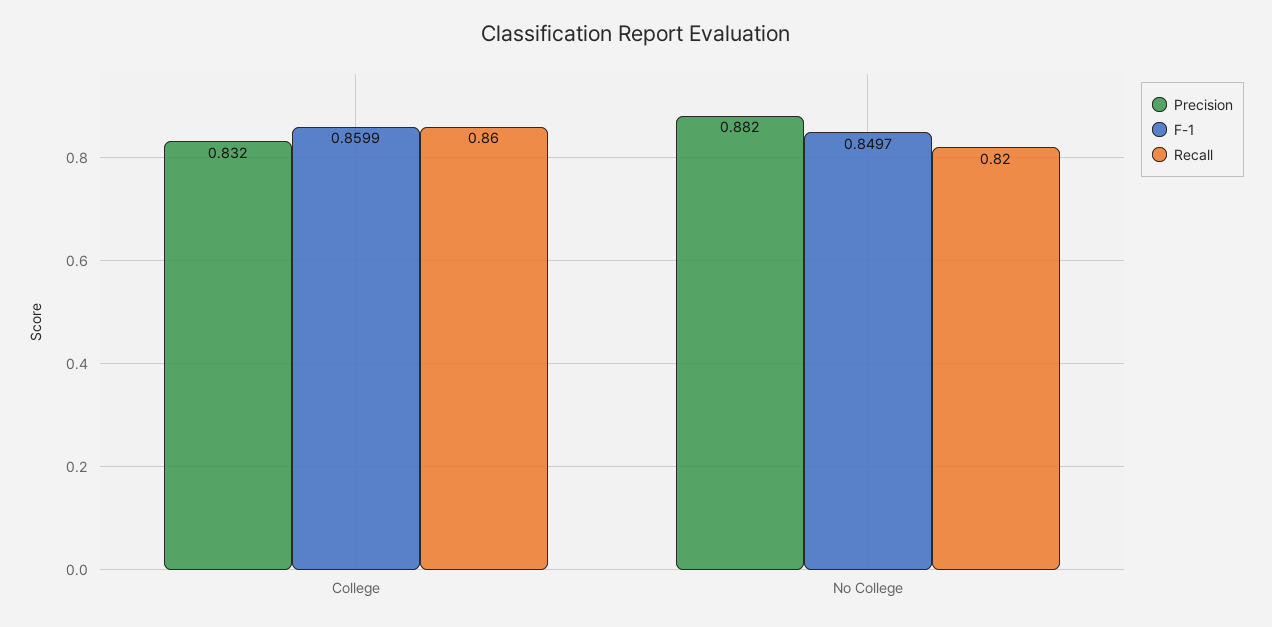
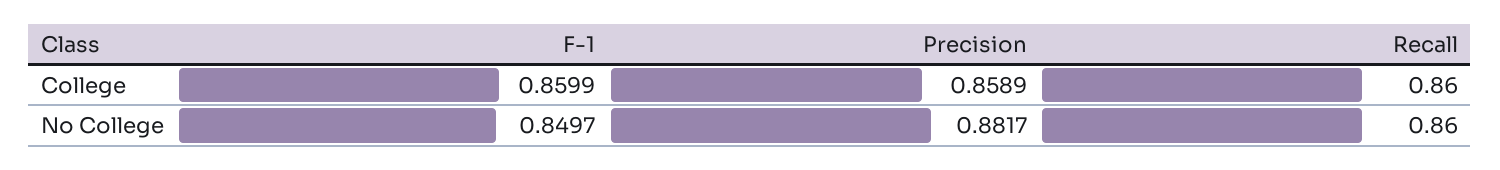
Precision, College: 0.832 -> 0.8589
Recall, No College: 0.82 -> 0.86

